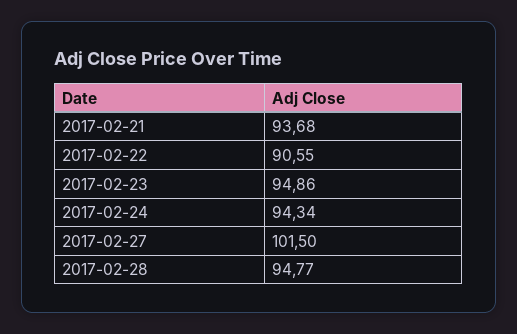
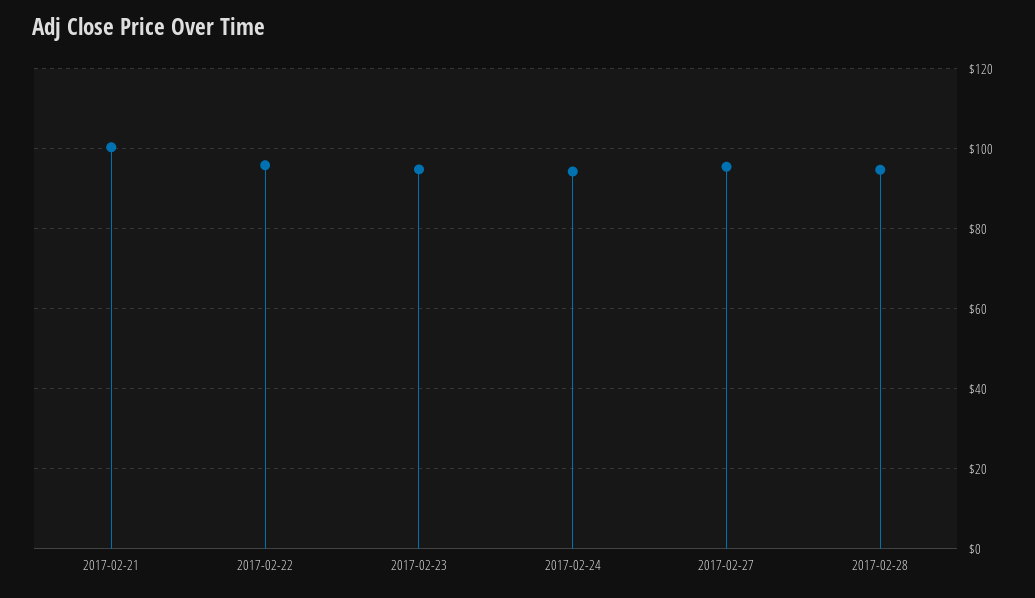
2017-02-21: 93.68 -> 100
2017-02-22: 90.55 -> 96
2017-02-27: 101.5 -> 96

